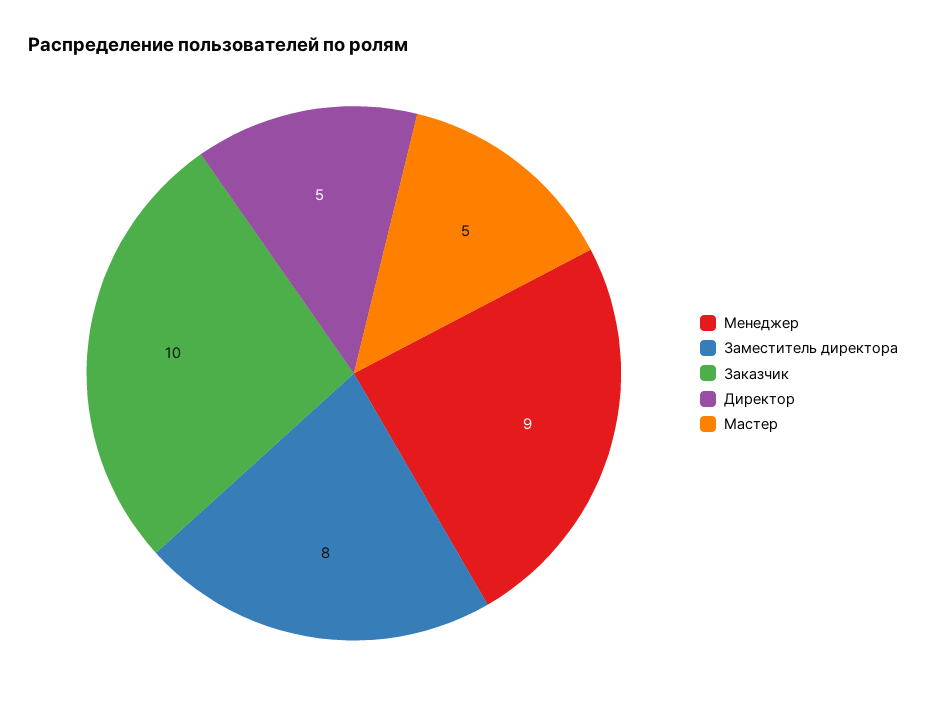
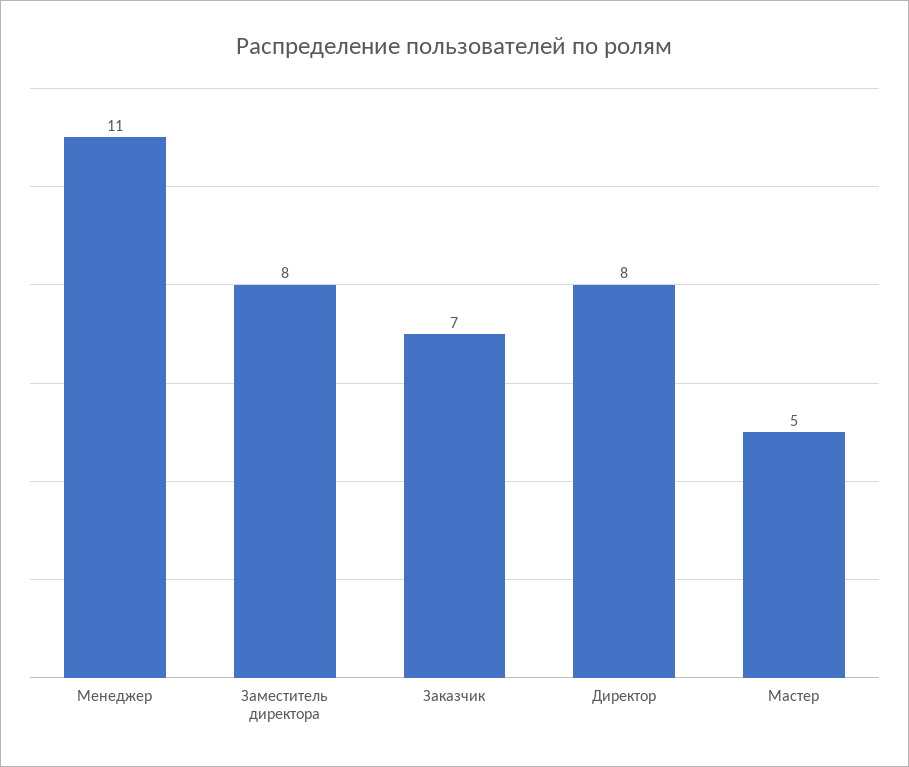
Менеджер: 9 -> 11
Заказчик: 10 -> 7
Директор: 5 -> 8

